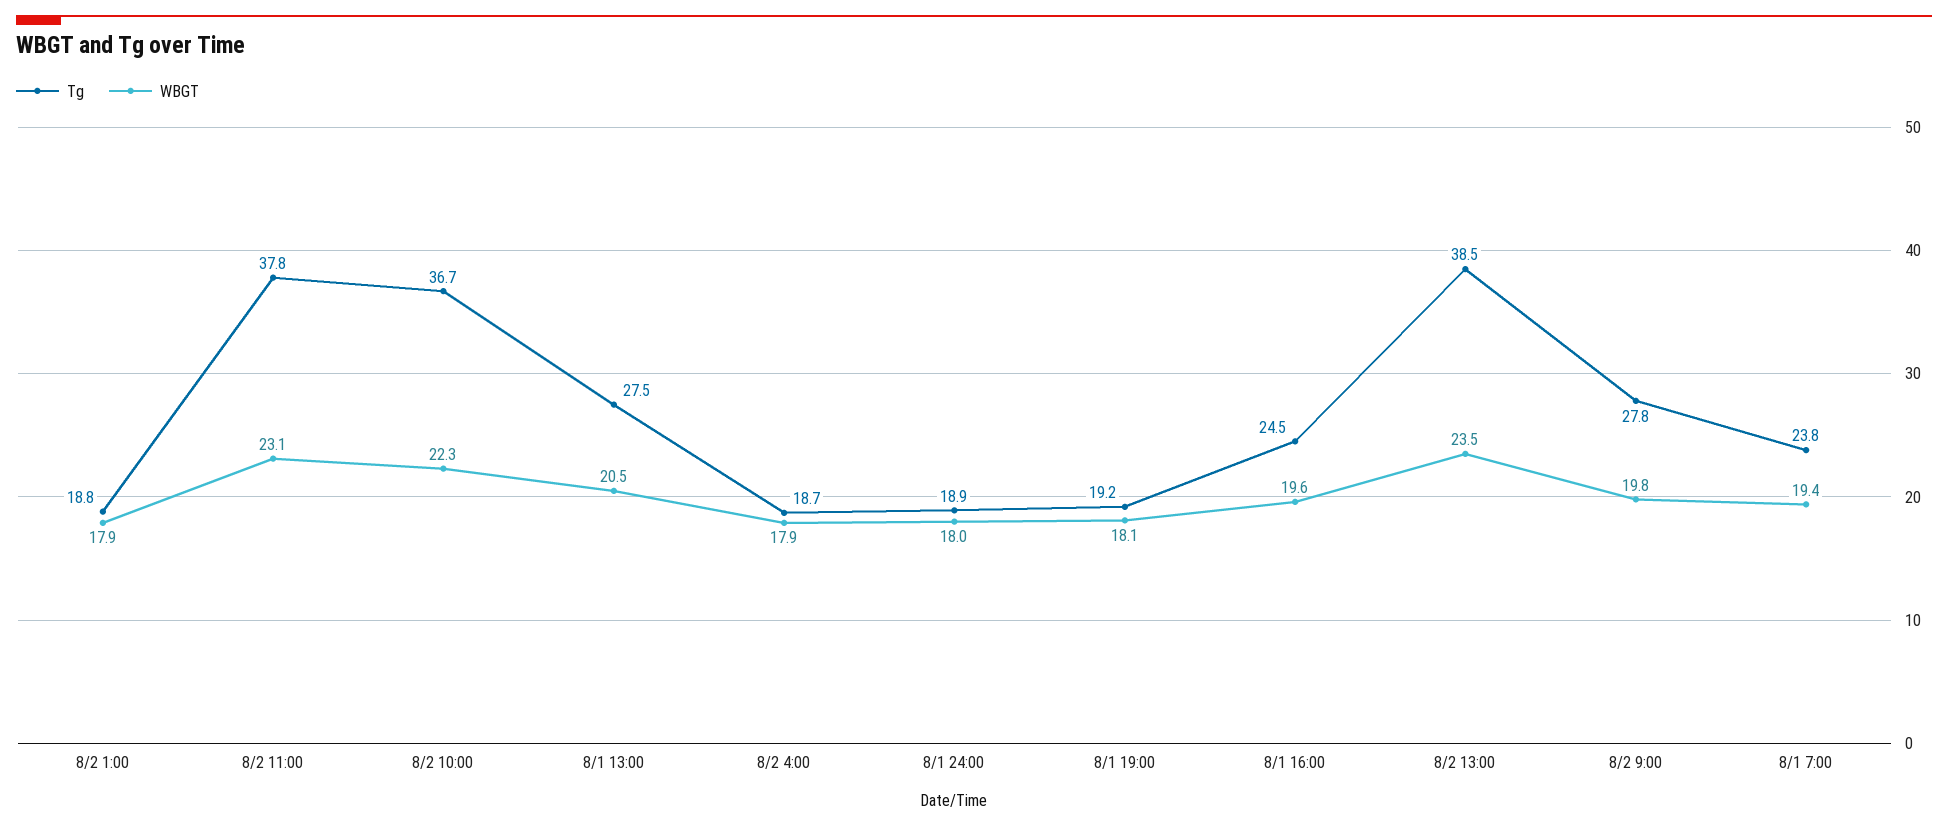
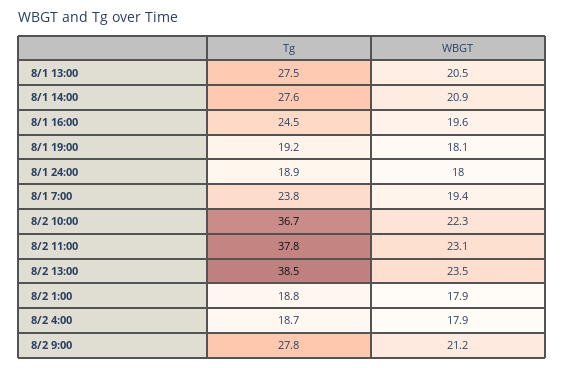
WBGT, 8/2 9:00: 19.8 -> 21.2
Tg, 8/1 14:00: none -> 27.6
WBGT, 8/1 14:00: none -> 20.9

